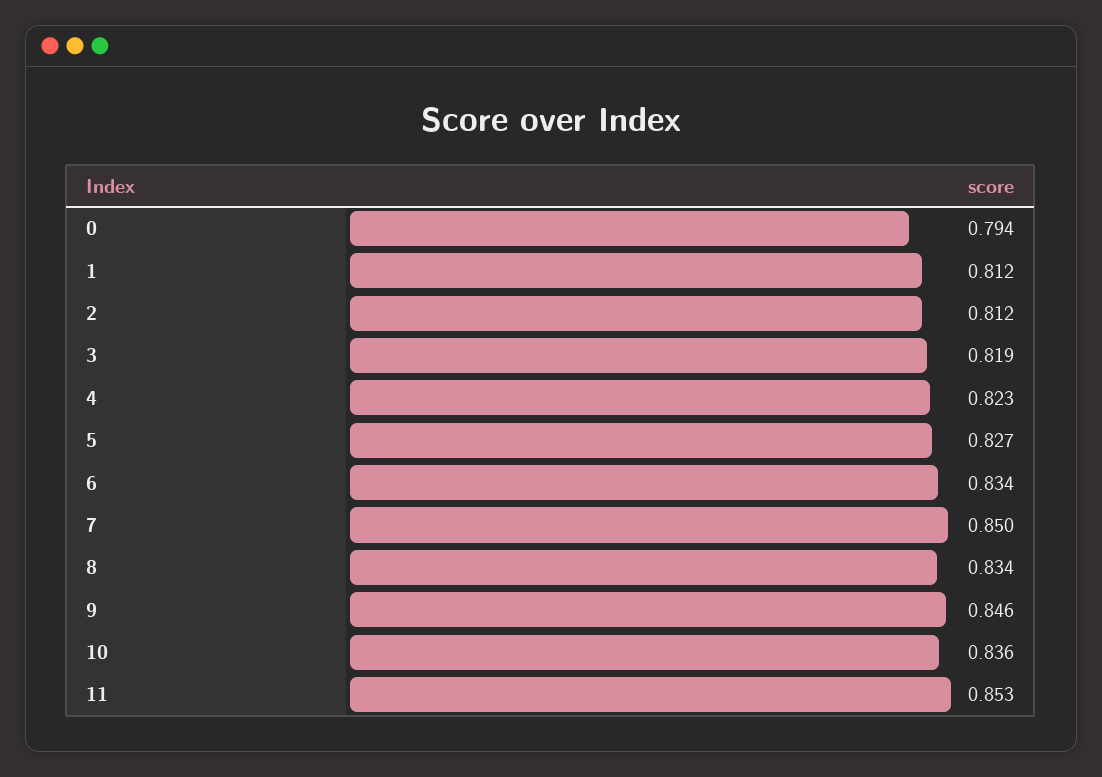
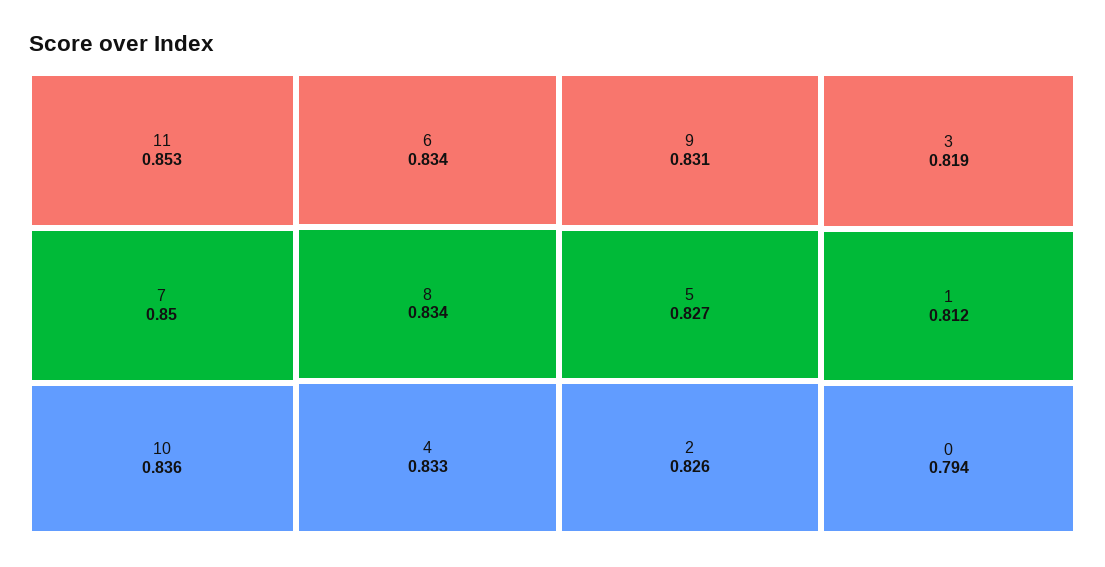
2: 0.812 -> 0.826
4: 0.823 -> 0.833
9: 0.846 -> 0.831

